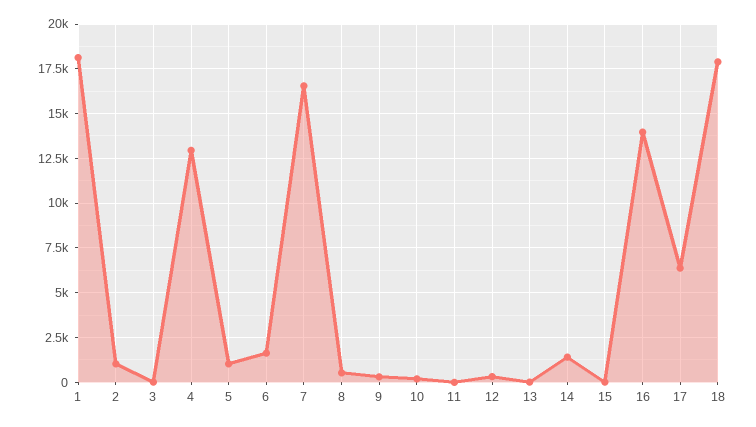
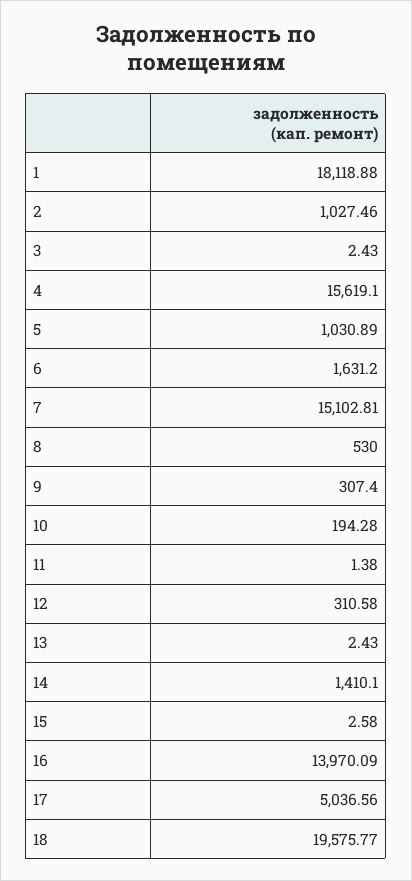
4: 13000 -> 15619.1
7: 16500 -> 15102.81
17: 6500 -> 5036.56
18: 18000 -> 19575.77

